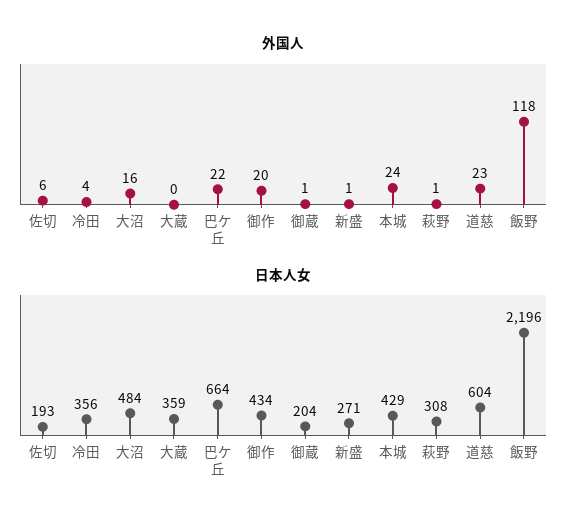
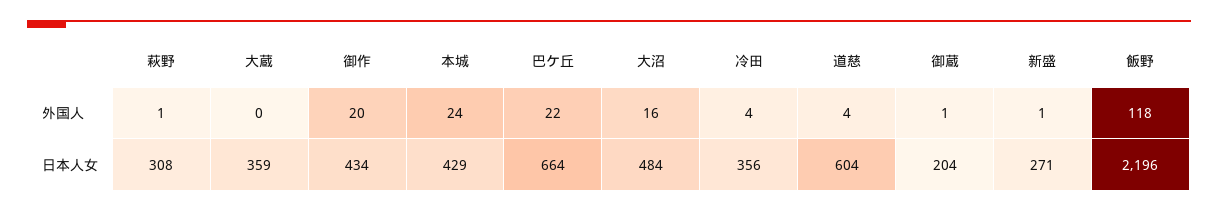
外国人, 佐切: 6 -> none
外国人, 道慈: 23 -> 4
日本人女, 佐切: 193 -> none

